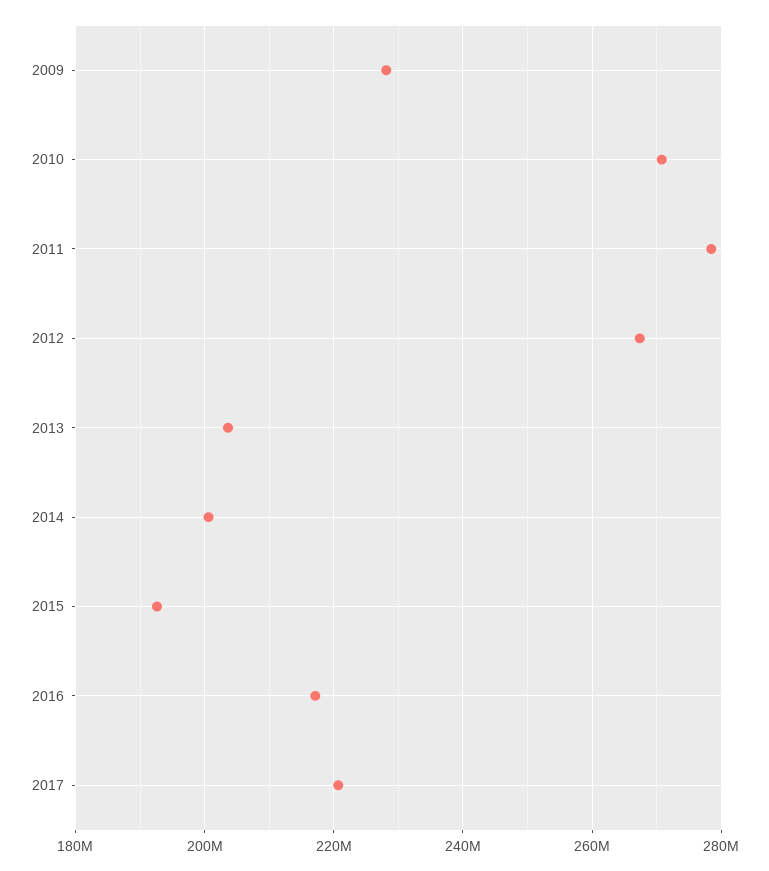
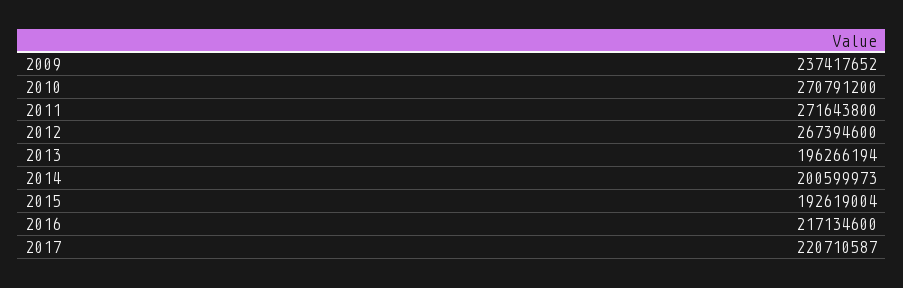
2009: 228000000 -> 237417652
2011: 278000000 -> 271643800
2013: 204000000 -> 196266194

